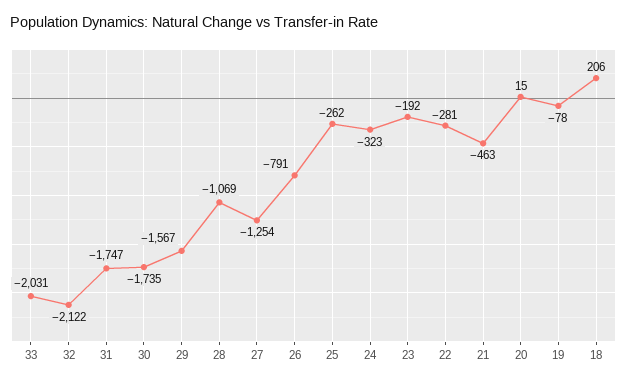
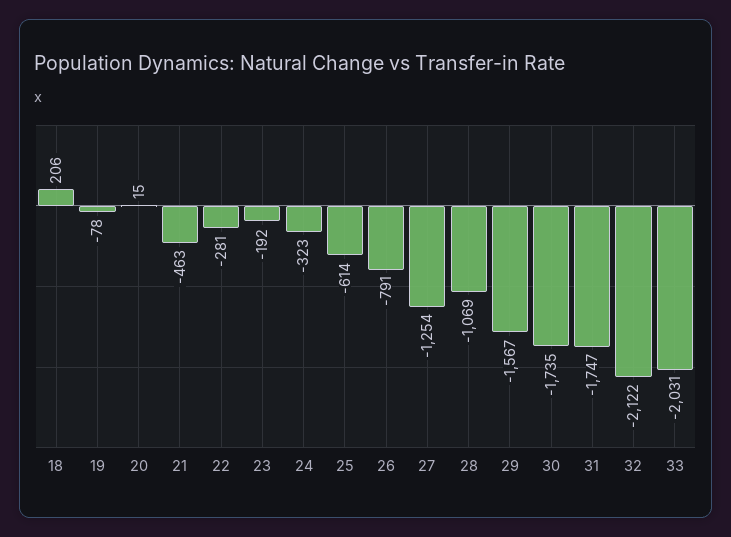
25: -262 -> -614

